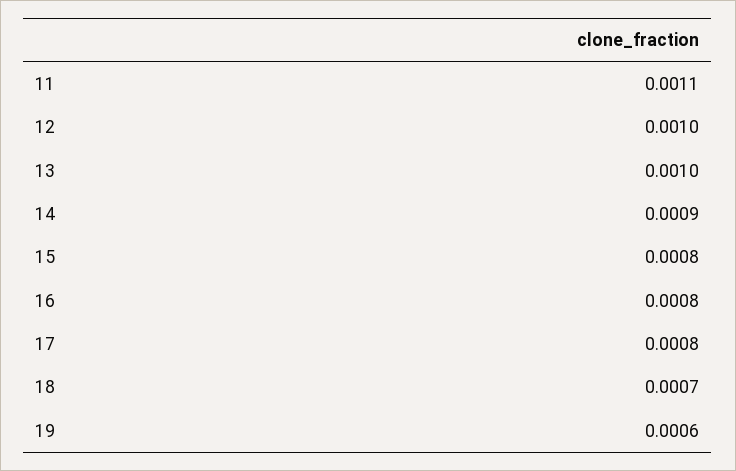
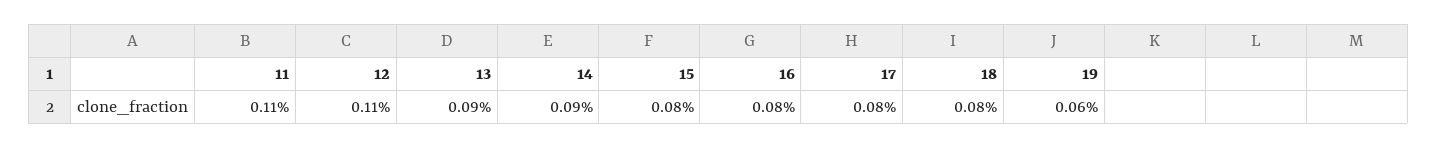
12: 0.001 -> 0.0011
13: 0.001 -> 0.0009
18: 0.0007 -> 0.0008

